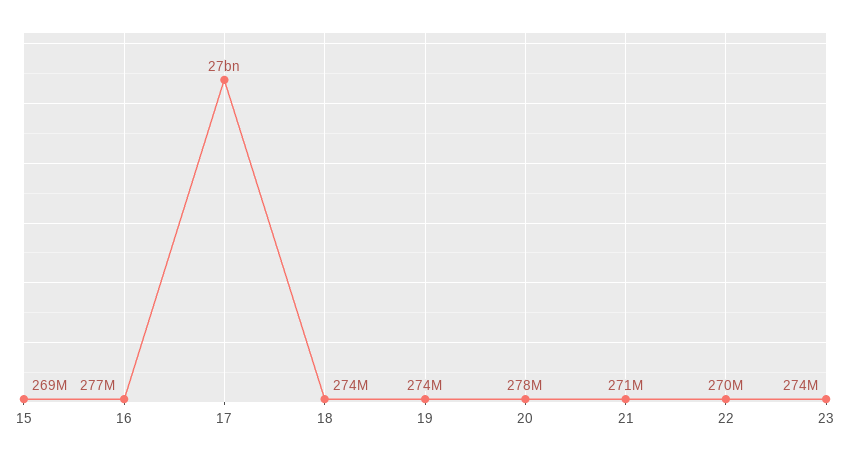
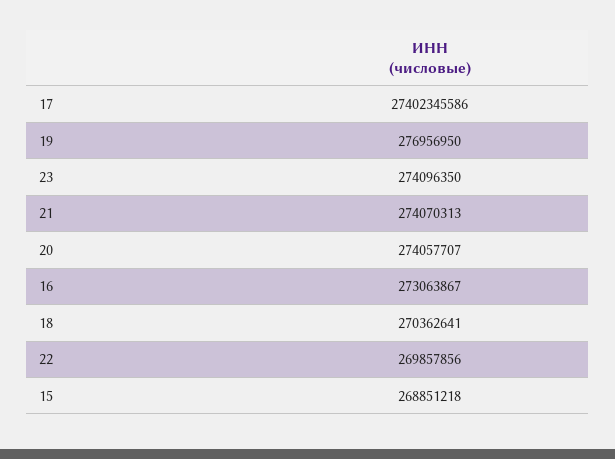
16: 277000000 -> 273063867
18: 274000000 -> 270362641
19: 274000000 -> 276956950
20: 278000000 -> 274057707
21: 271000000 -> 274070313

